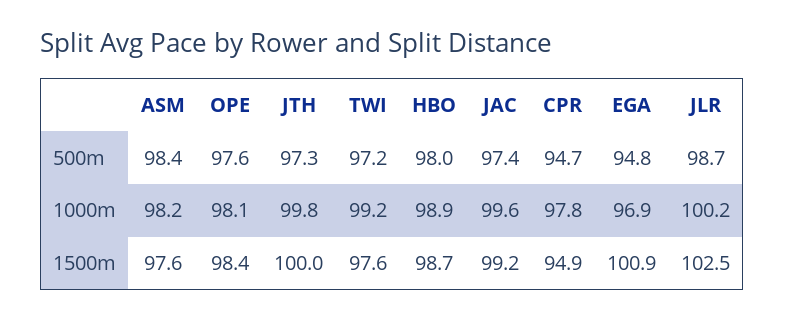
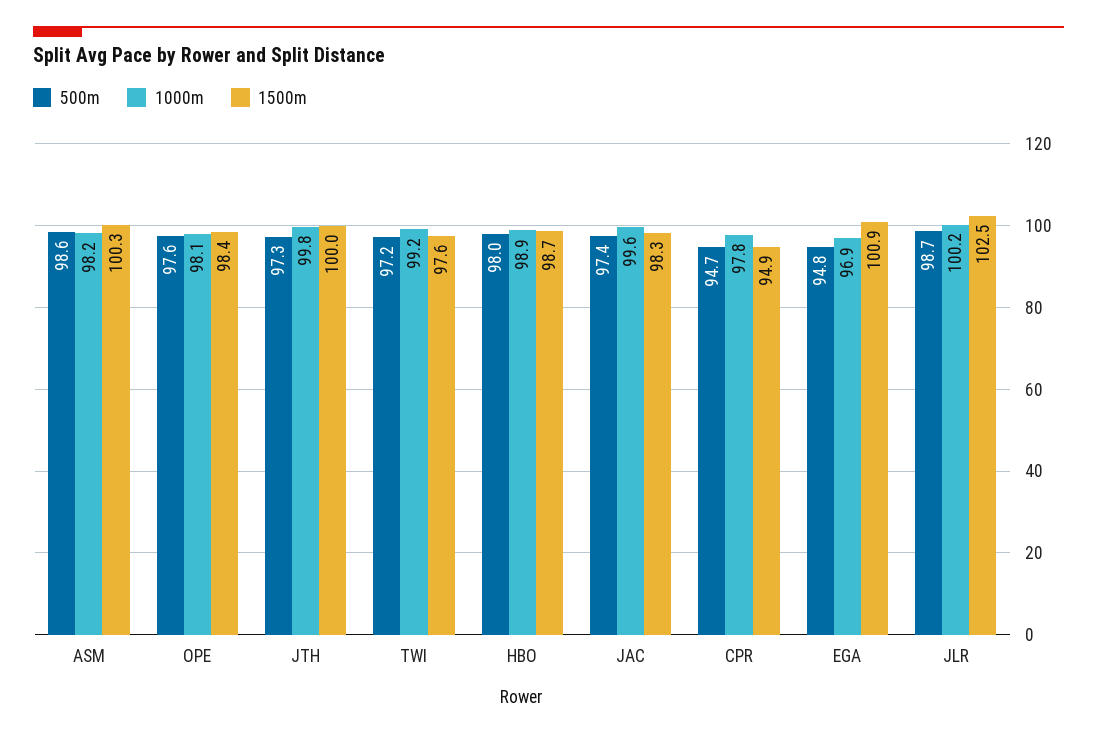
500m, ASM: 98.4 -> 98.6
1500m, ASM: 97.6 -> 100.3
1500m, JAC: 99.2 -> 98.3

